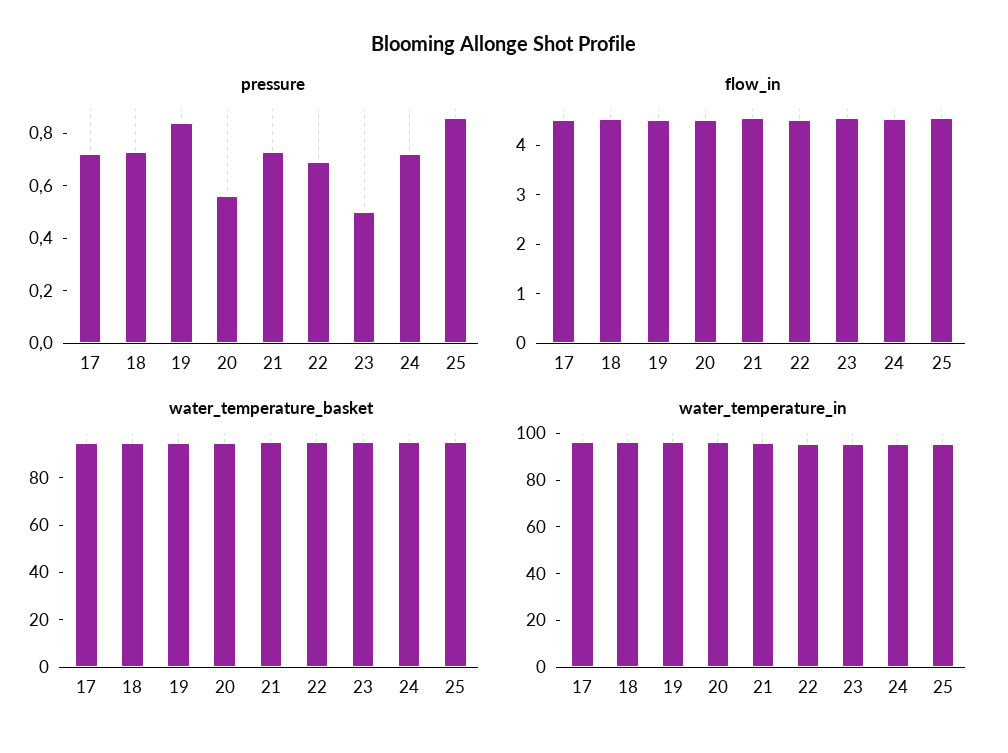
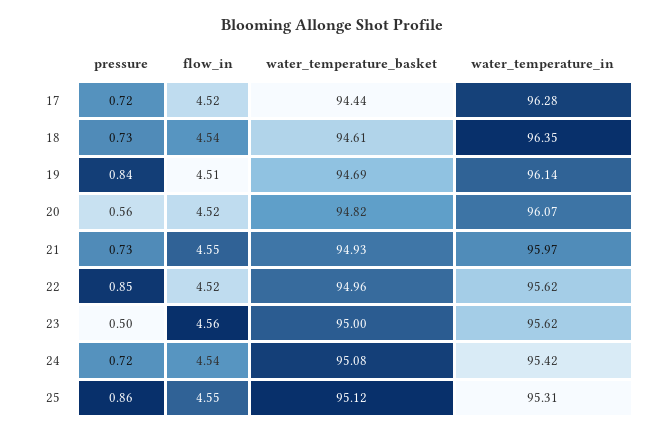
pressure, 22: 0.7 -> 0.85

